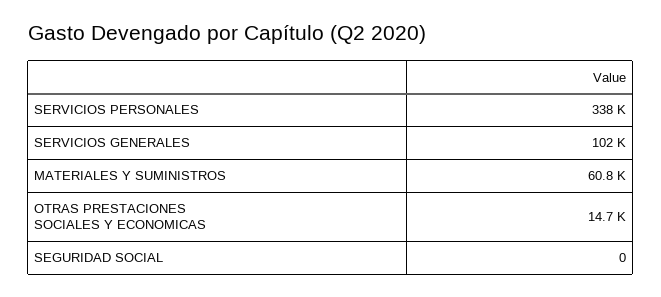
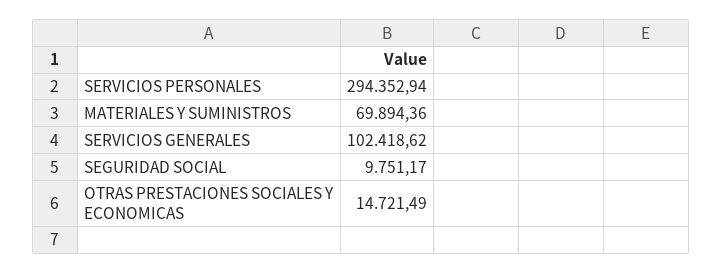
SERVICIOS PERSONALES: 338000 -> 294352.94
MATERIALES Y SUMINISTROS: 60800 -> 69894.36
SEGURIDAD SOCIAL: 0 -> 9751.17

